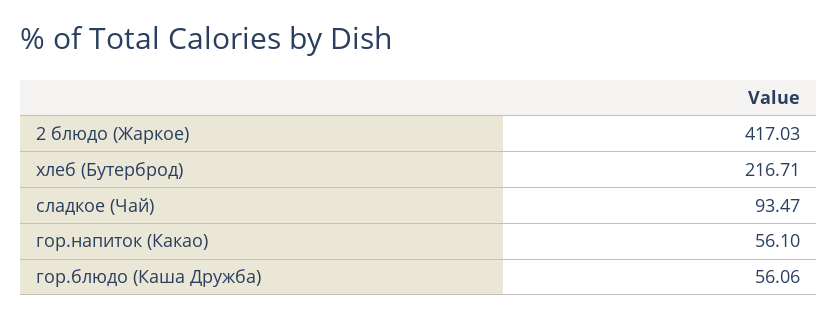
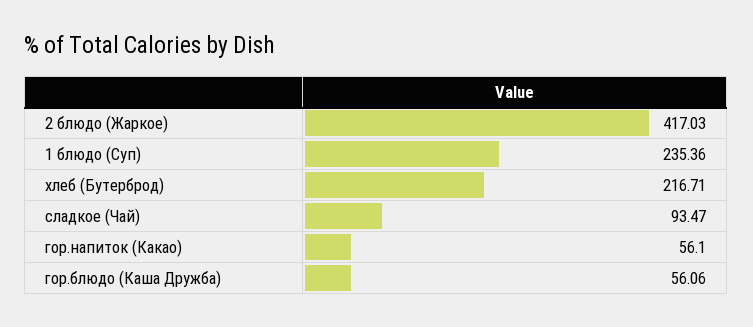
1 блюдо (Суп): none -> 235.36

